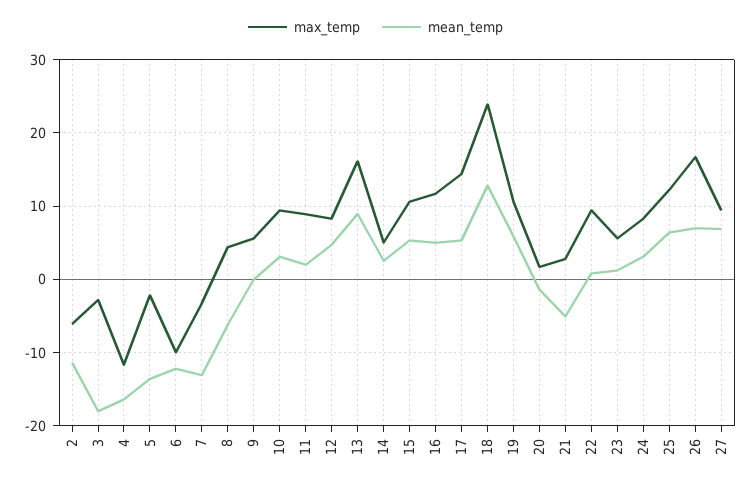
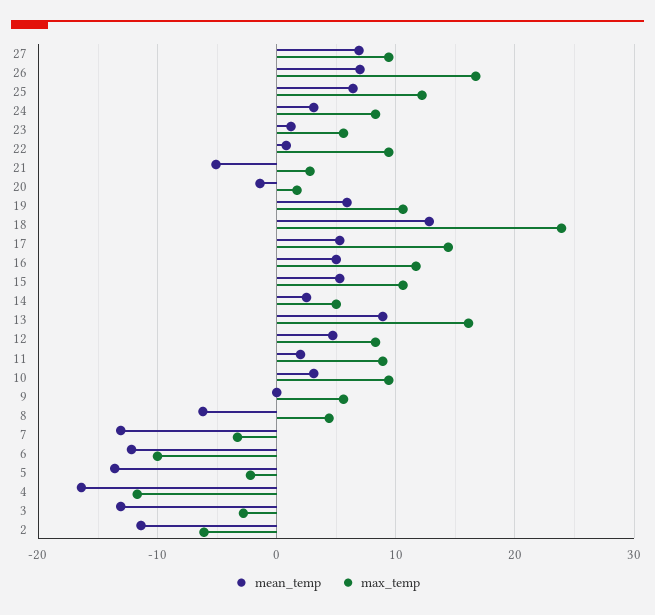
mean_temp, 3: -18 -> -13

